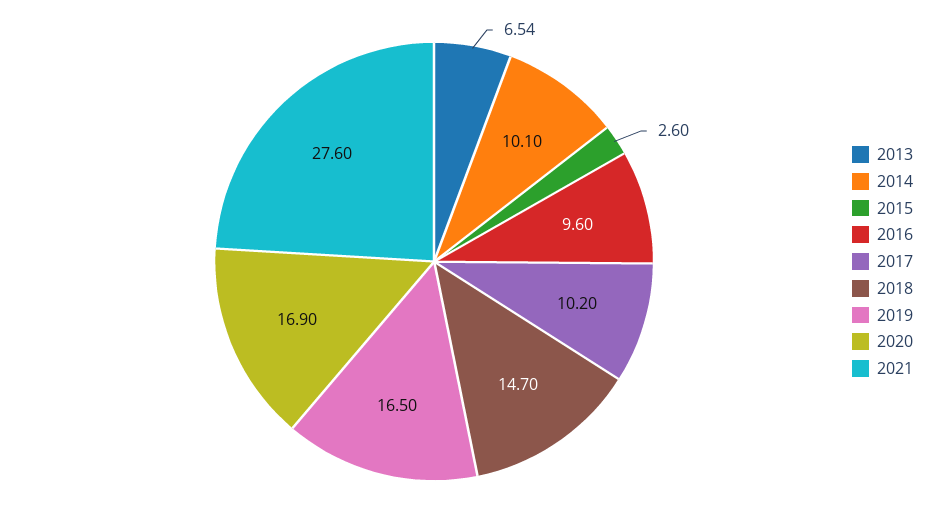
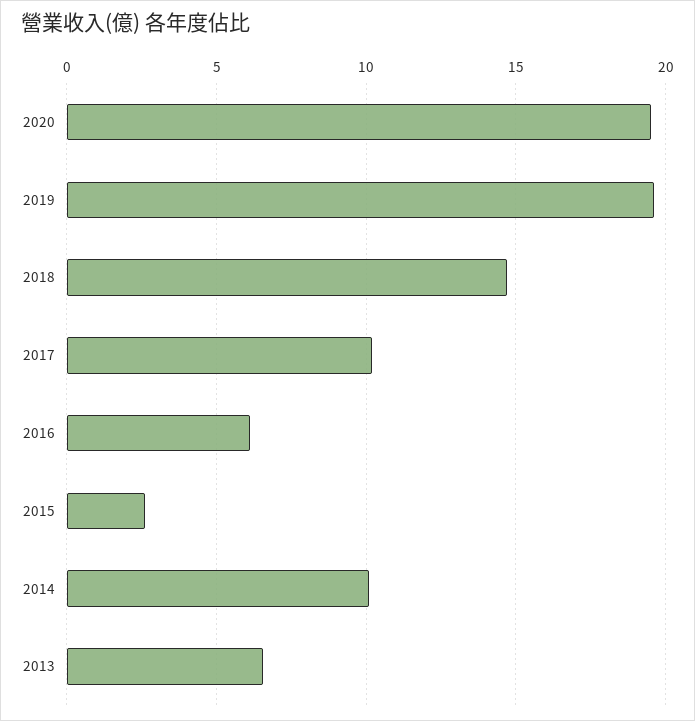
2016: 9.6 -> 6
2019: 16.5 -> 19.5
2020: 16.9 -> 19.5
2021: 27.6 -> none

